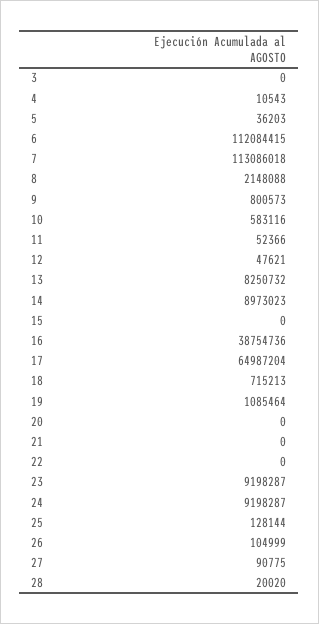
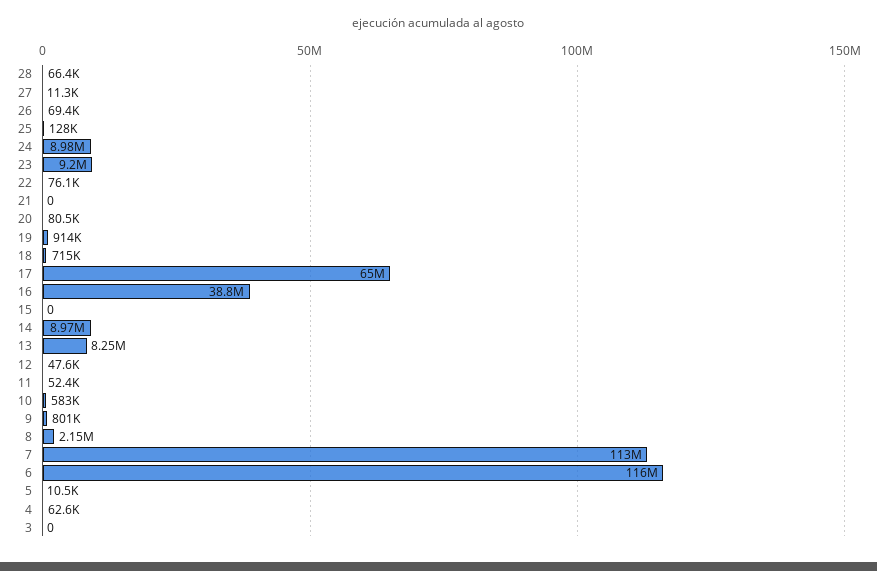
4: 10543 -> 62600
5: 36203 -> 10500
6: 112084415 -> 116000000
19: 1085464 -> 914000
20: 0 -> 80500
22: 0 -> 76100
24: 9198287 -> 8980000
26: 104999 -> 69400
27: 90775 -> 11300
28: 20020 -> 66400

